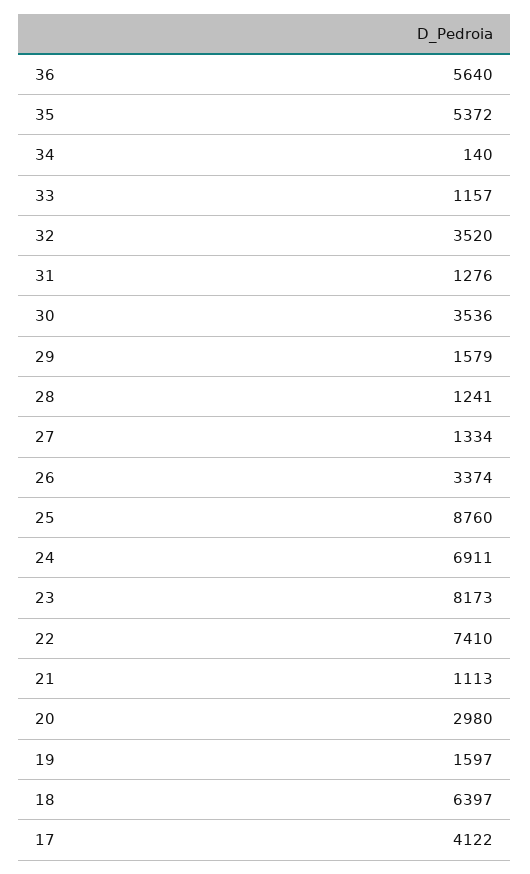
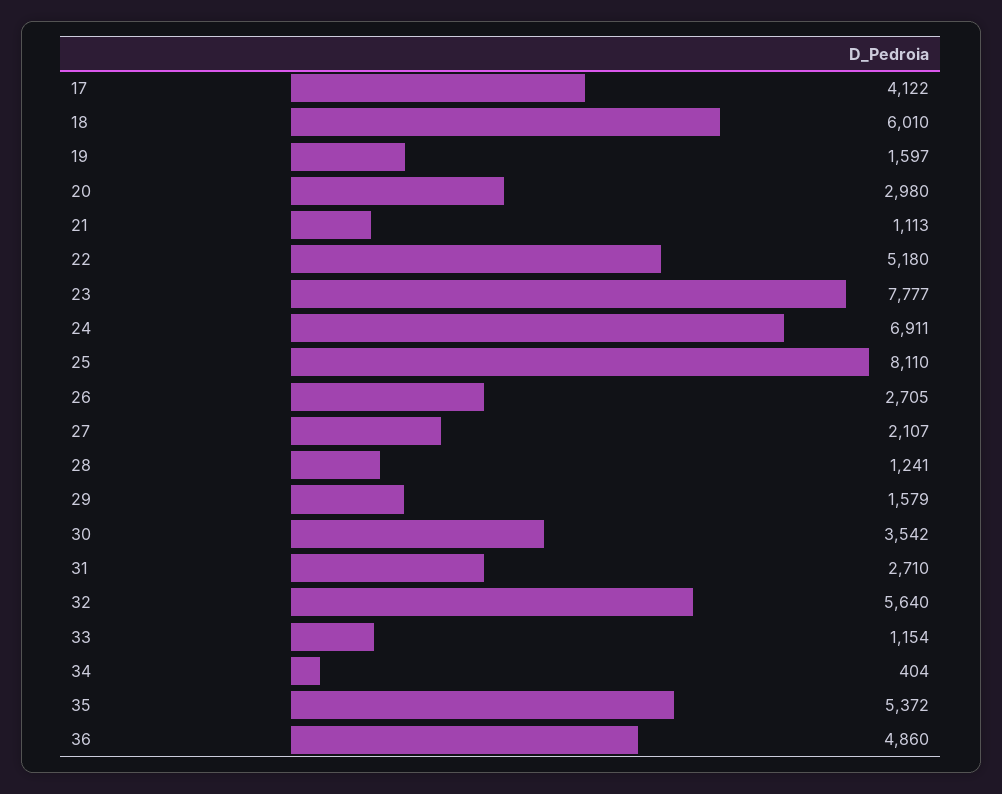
36: 5640 -> 4860
34: 140 -> 404
33: 1157 -> 1154
32: 3520 -> 5640
31: 1276 -> 2710
30: 3536 -> 3542
27: 1334 -> 2107
26: 3374 -> 2705
25: 8760 -> 8110
23: 8173 -> 7777
22: 7410 -> 5180
18: 6397 -> 6010

